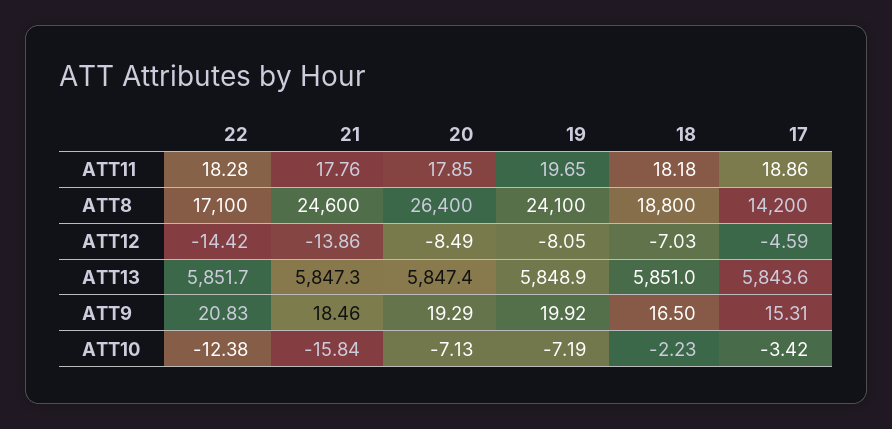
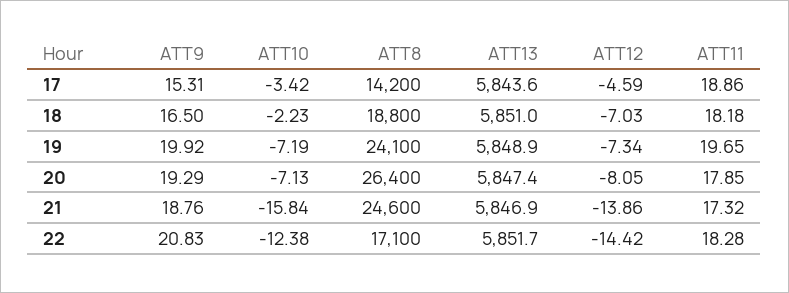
21, ATT11: 17.76 -> 17.32
20, ATT12: -8.49 -> -8.05
19, ATT12: -8.05 -> -7.34
21, ATT13: 5847.3 -> 5846.9
21, ATT9: 18.46 -> 18.76

